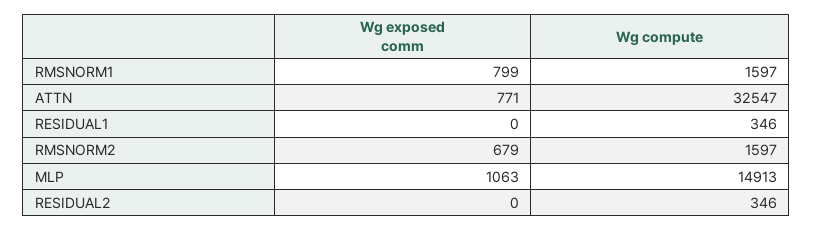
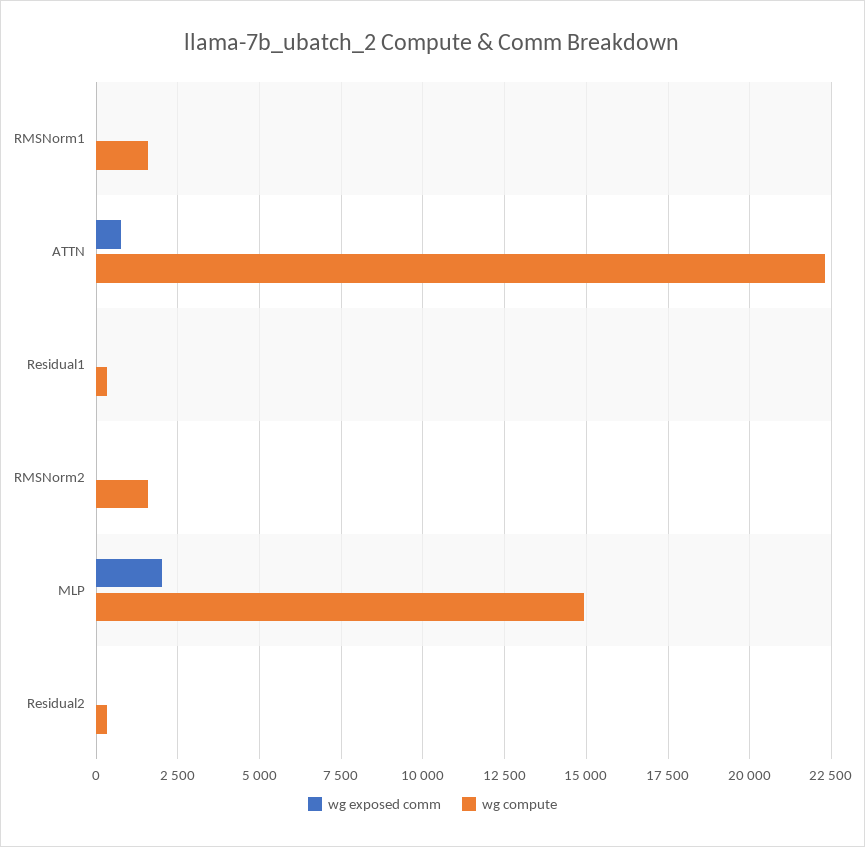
Wg exposed comm, RMSNORM1: 799 -> 0
Wg compute, ATTN: 32547 -> 22250
Wg exposed comm, RMSNORM2: 679 -> 0
Wg exposed comm, MLP: 1063 -> 2000

